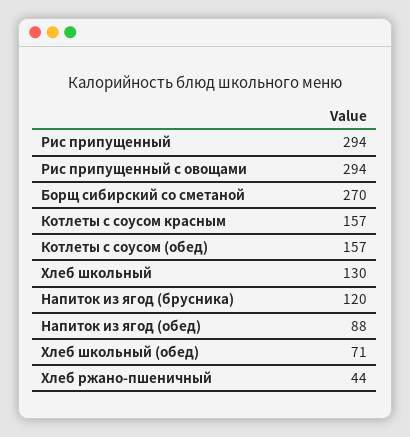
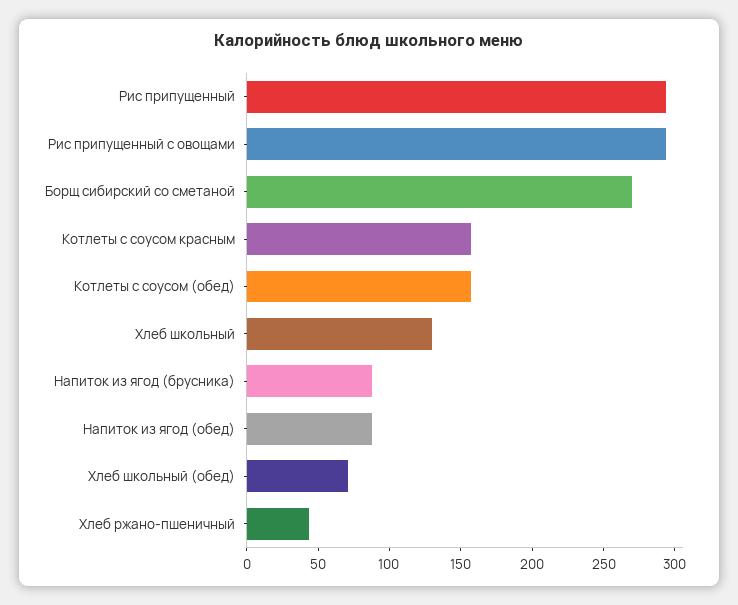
Напиток из ягод (брусника): 120 -> 90

